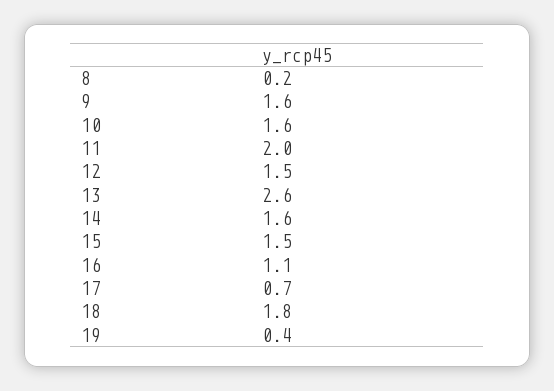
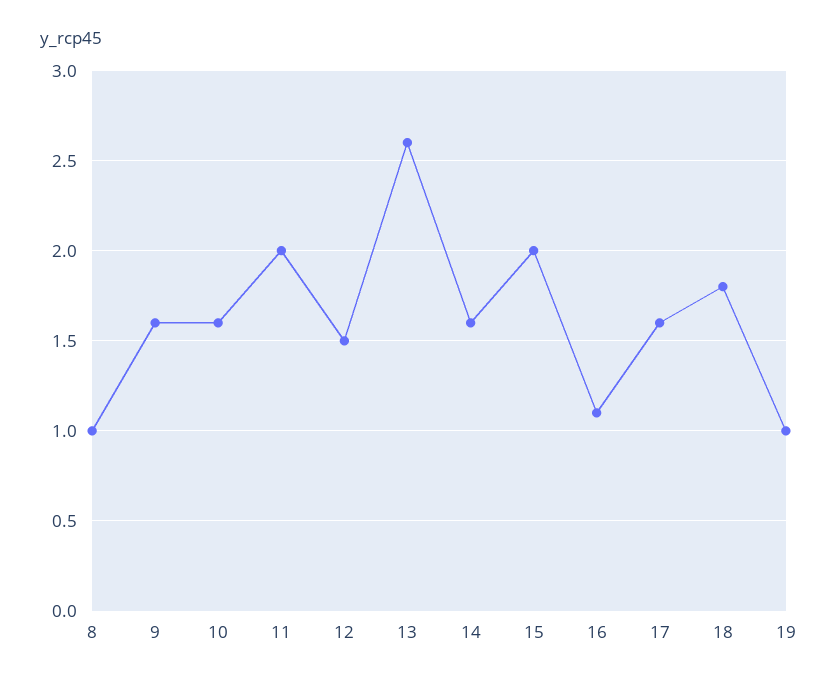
8: 0.2 -> 1
15: 1.5 -> 2
17: 0.7 -> 1.6
19: 0.4 -> 1

